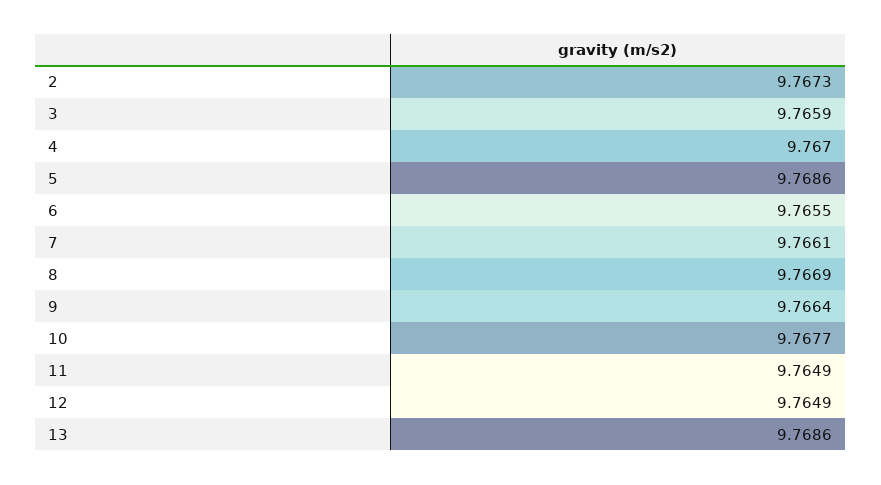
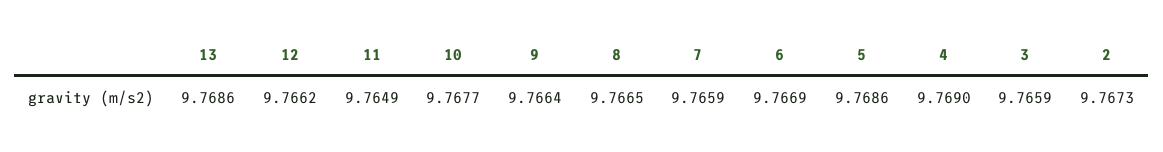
4: 9.767 -> 9.769
6: 9.7655 -> 9.7669
7: 9.7661 -> 9.7659
8: 9.7669 -> 9.7665
12: 9.7649 -> 9.7662

